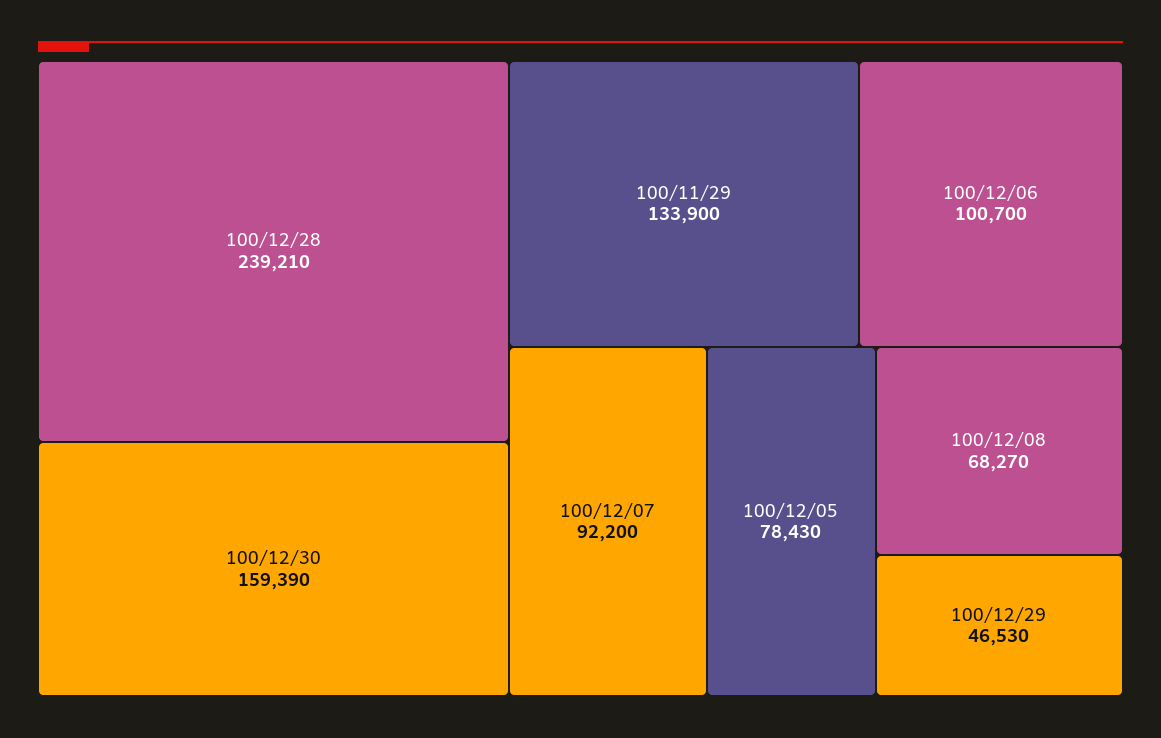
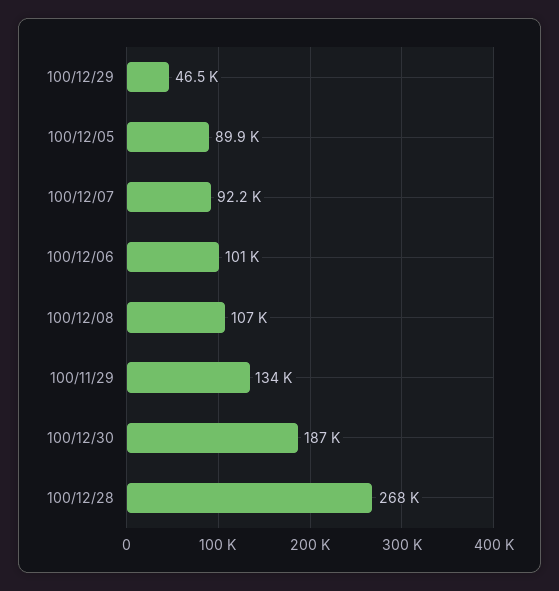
100/12/28: 239210 -> 268000
100/12/30: 159390 -> 187000
100/12/05: 78430 -> 89900
100/12/08: 68270 -> 107000

